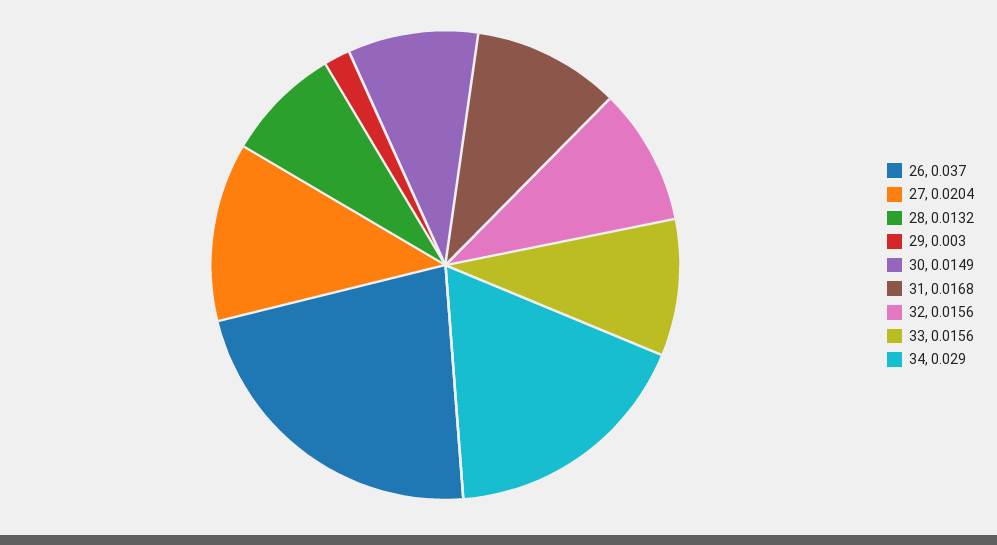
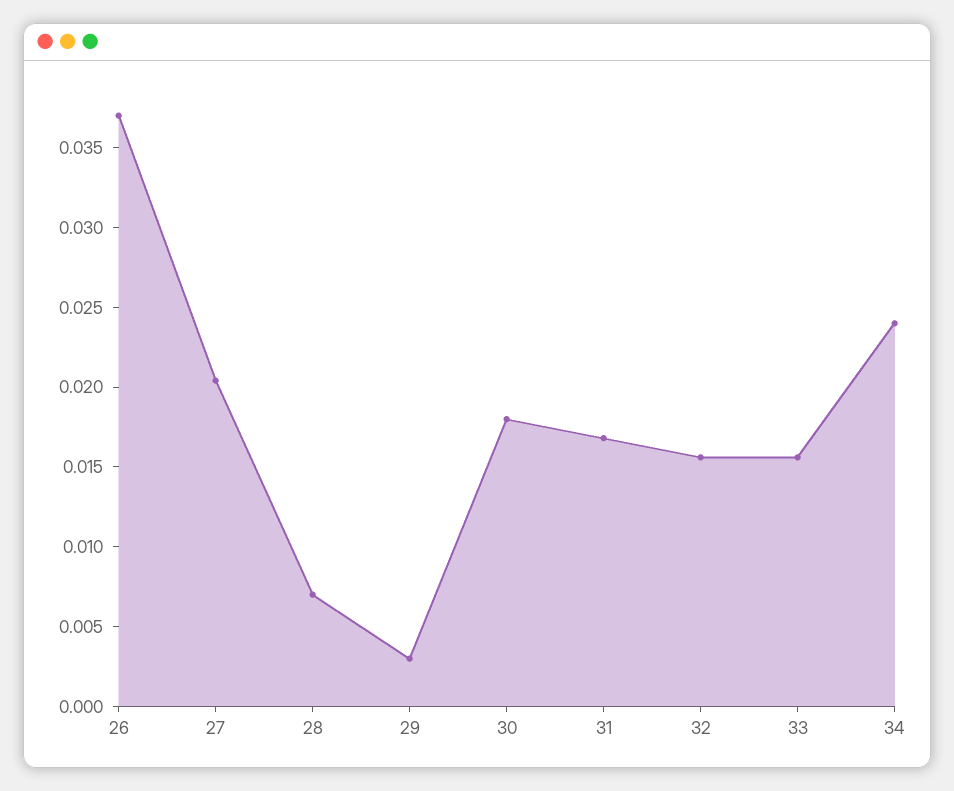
28: 0.0132 -> 0.007
30: 0.0149 -> 0.018
34: 0.029 -> 0.024

